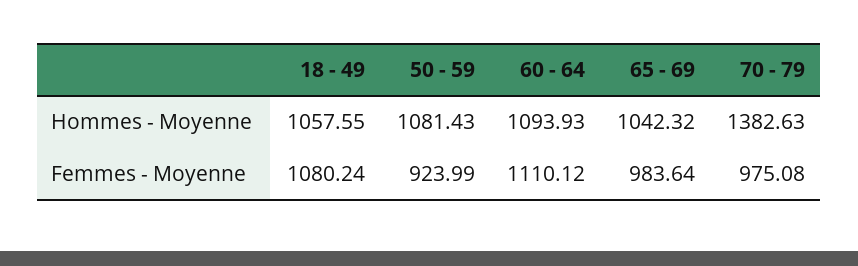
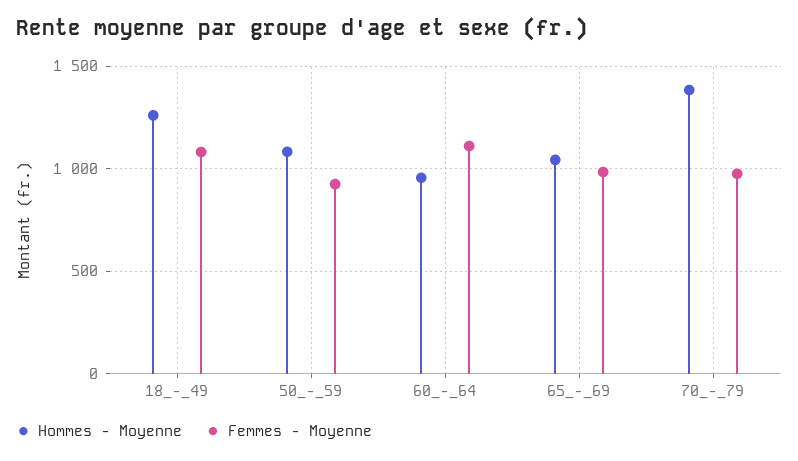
Hommes - Moyenne, 18 - 49: 1057.55 -> 1250
Hommes - Moyenne, 60 - 64: 1093.93 -> 950

